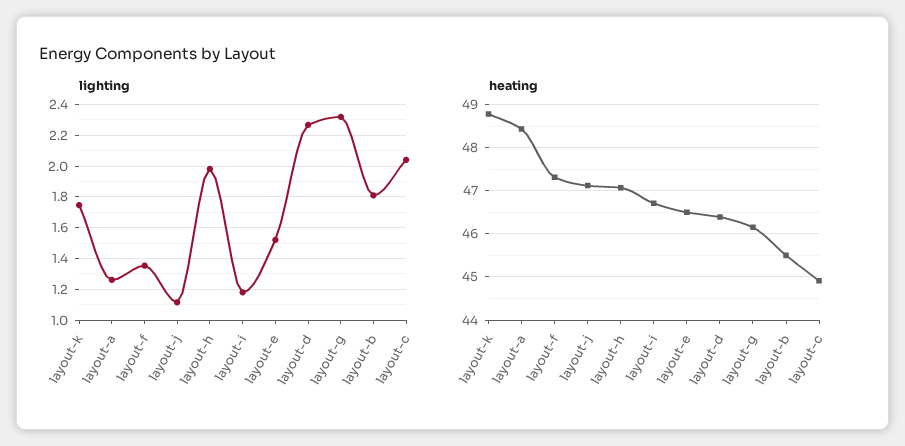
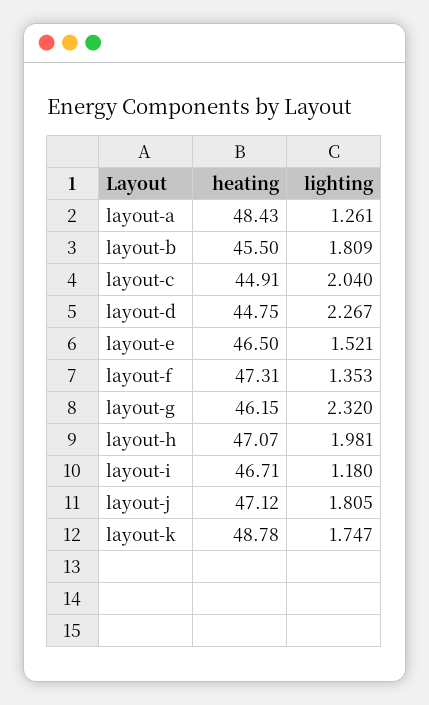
lighting, layout-j: 1.1 -> 1.805
heating, layout-d: 46.4 -> 44.75

